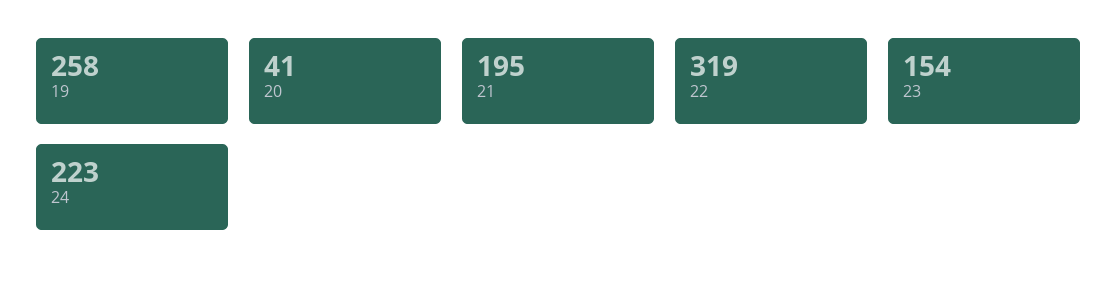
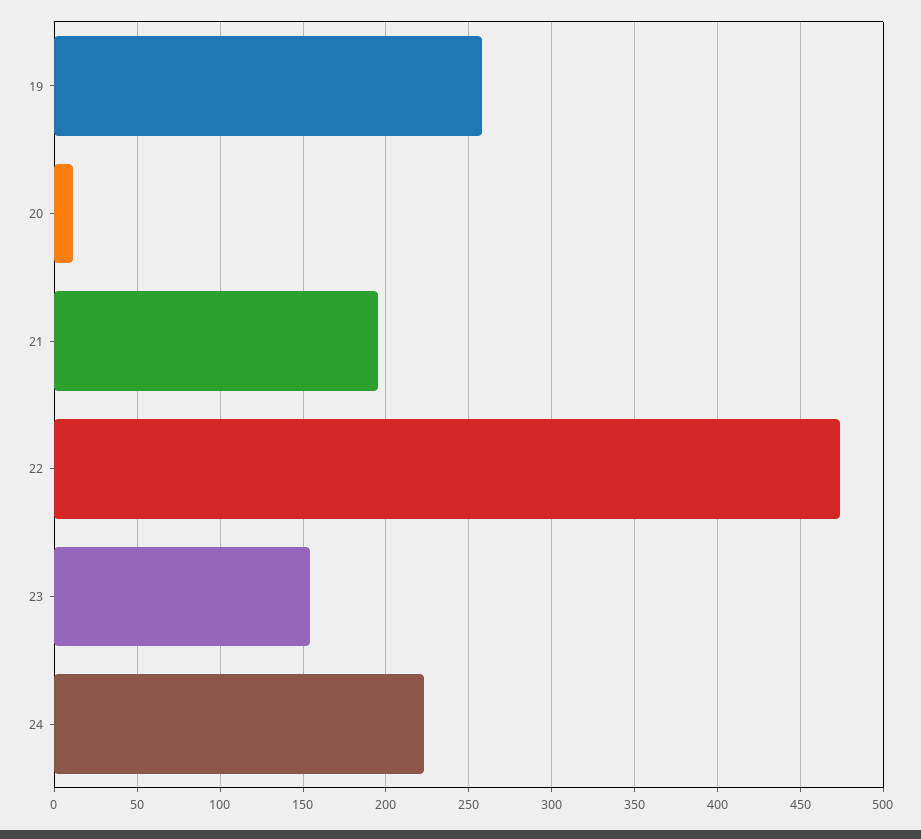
20: 41 -> 10
22: 319 -> 475

